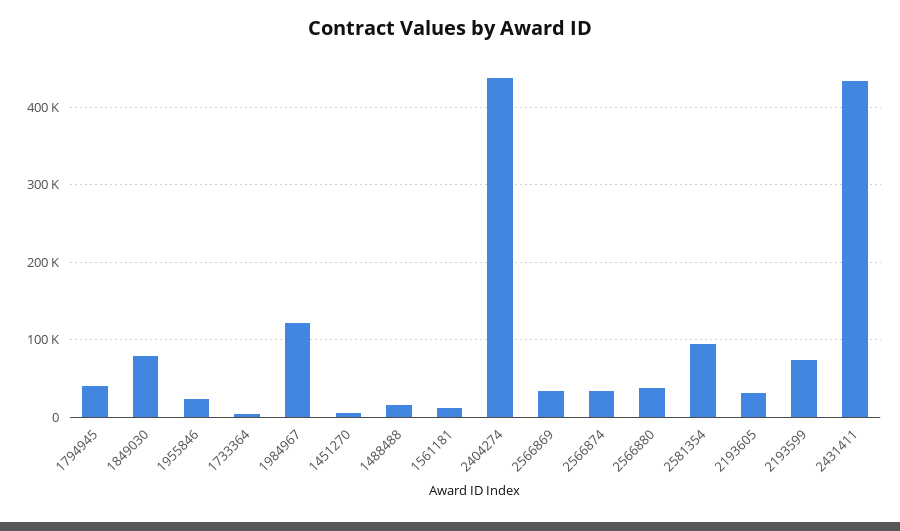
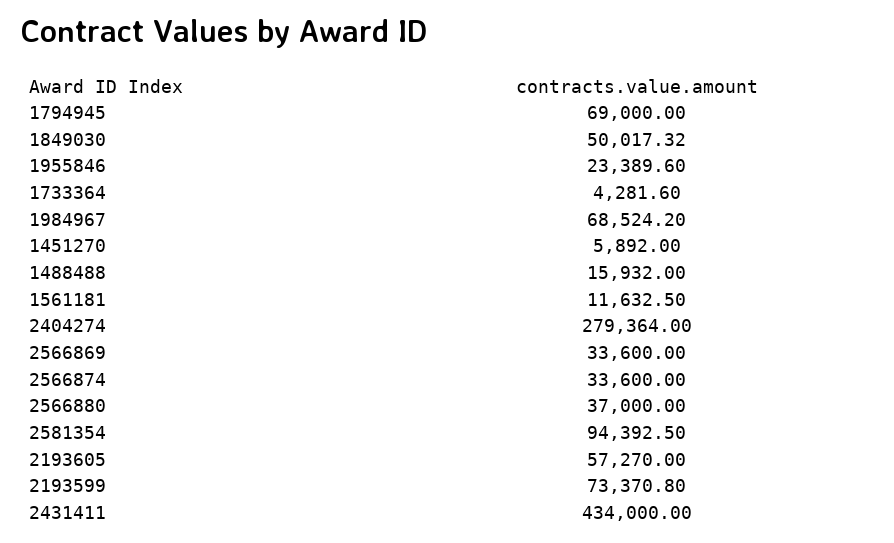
1794945: 40000 -> 69000
1849030: 80000 -> 50017.32
1984967: 120000 -> 68524.2
2404274: 440000 -> 279364
2193605: 30000 -> 57270

